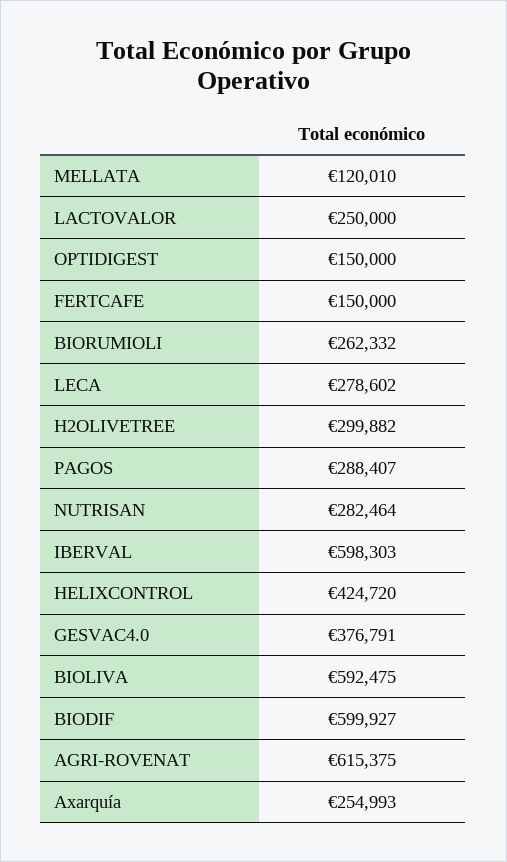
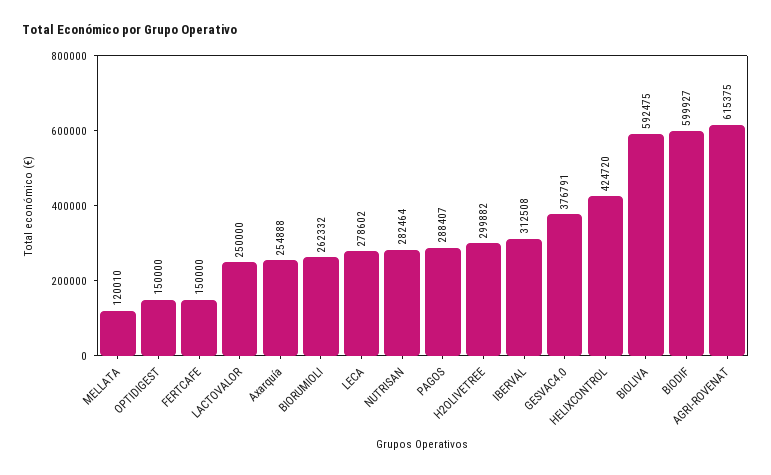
IBERVAL: 598303 -> 312508
Axarquía: 254993 -> 254888

